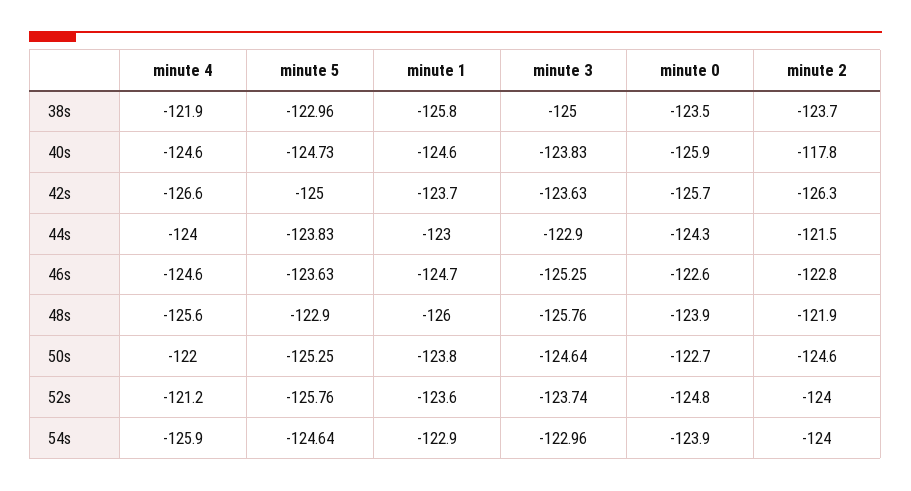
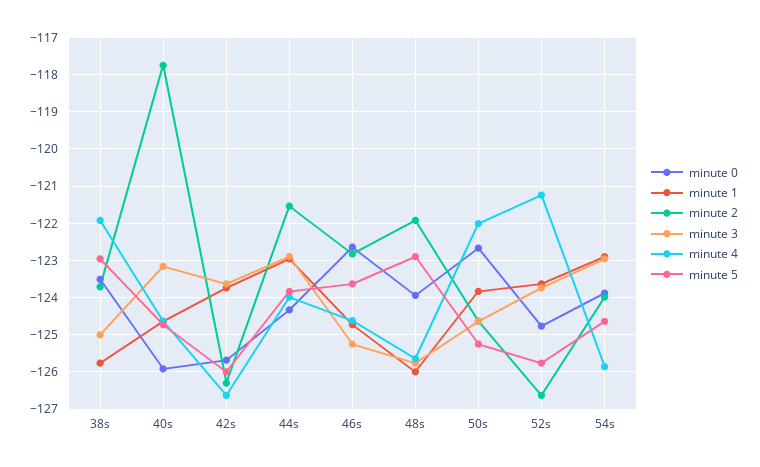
minute 3, 40s: -123.83 -> -123.2
minute 5, 42s: -125 -> -126
minute 2, 52s: -124 -> -126.6

